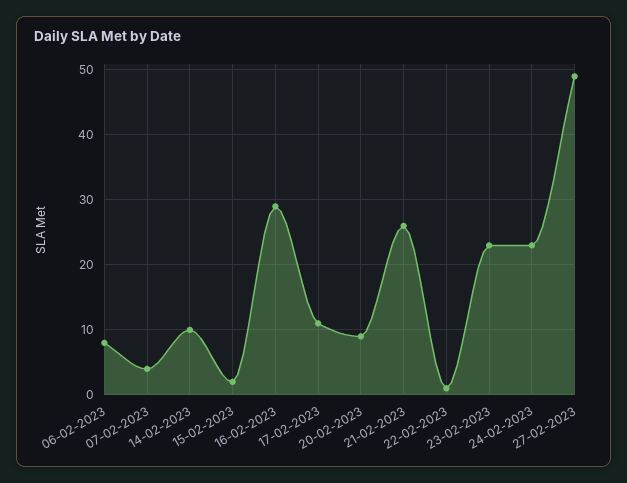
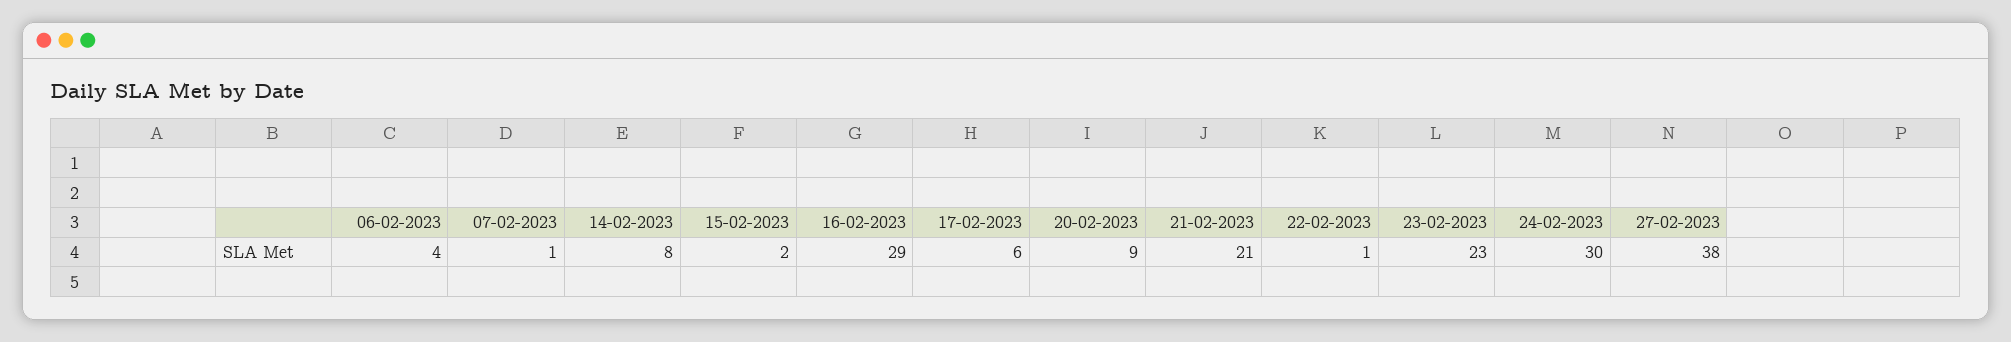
06-02-2023: 8 -> 4
07-02-2023: 4 -> 1
14-02-2023: 10 -> 8
17-02-2023: 11 -> 6
21-02-2023: 26 -> 21
24-02-2023: 23 -> 30
27-02-2023: 49 -> 38

